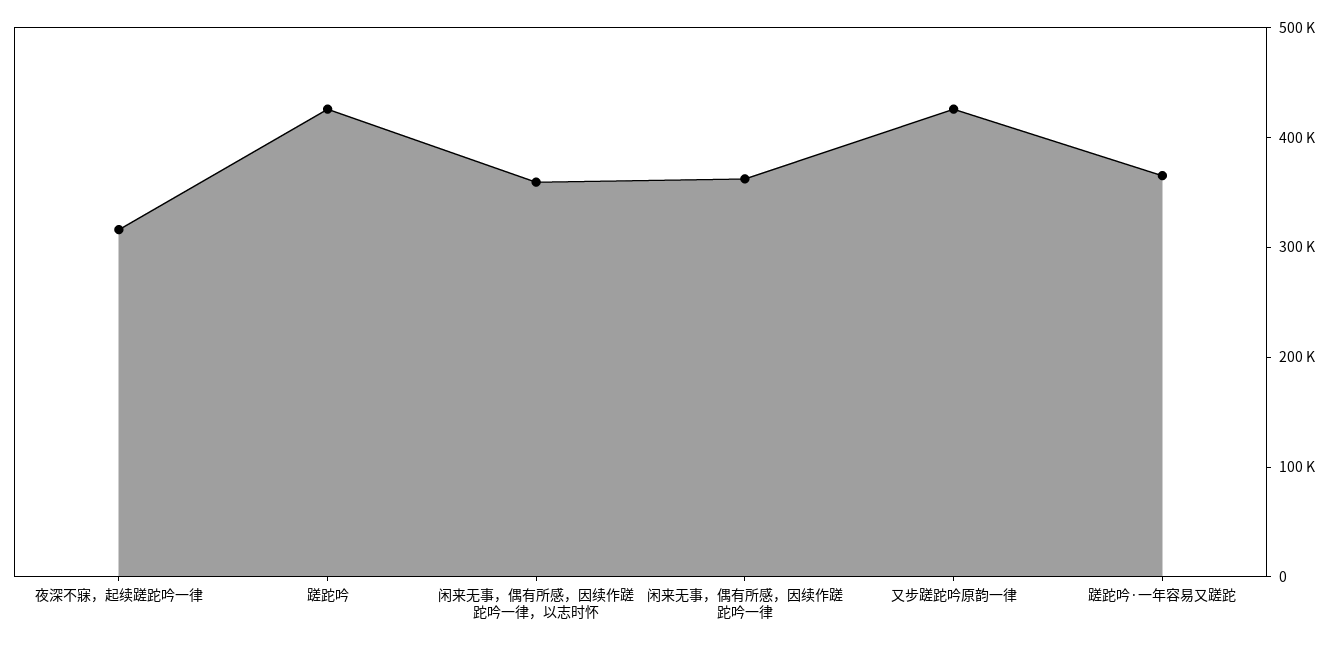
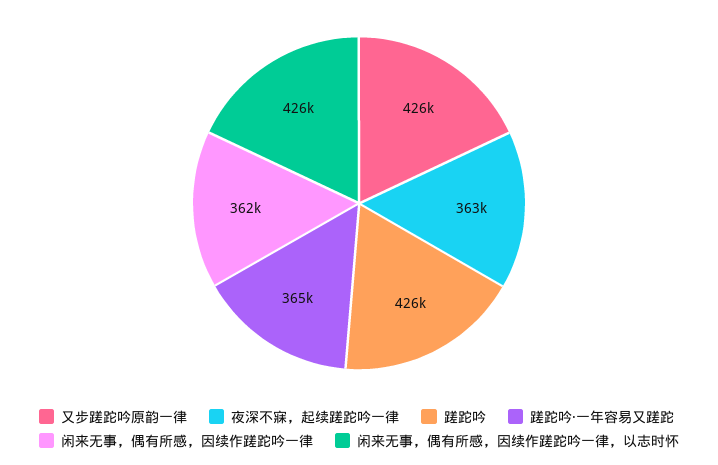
夜深不寐，起续蹉跎吟一律: 320000 -> 363000
闲来无事，偶有所感，因续作蹉跎吟一律，以志时怀: 360000 -> 426000

